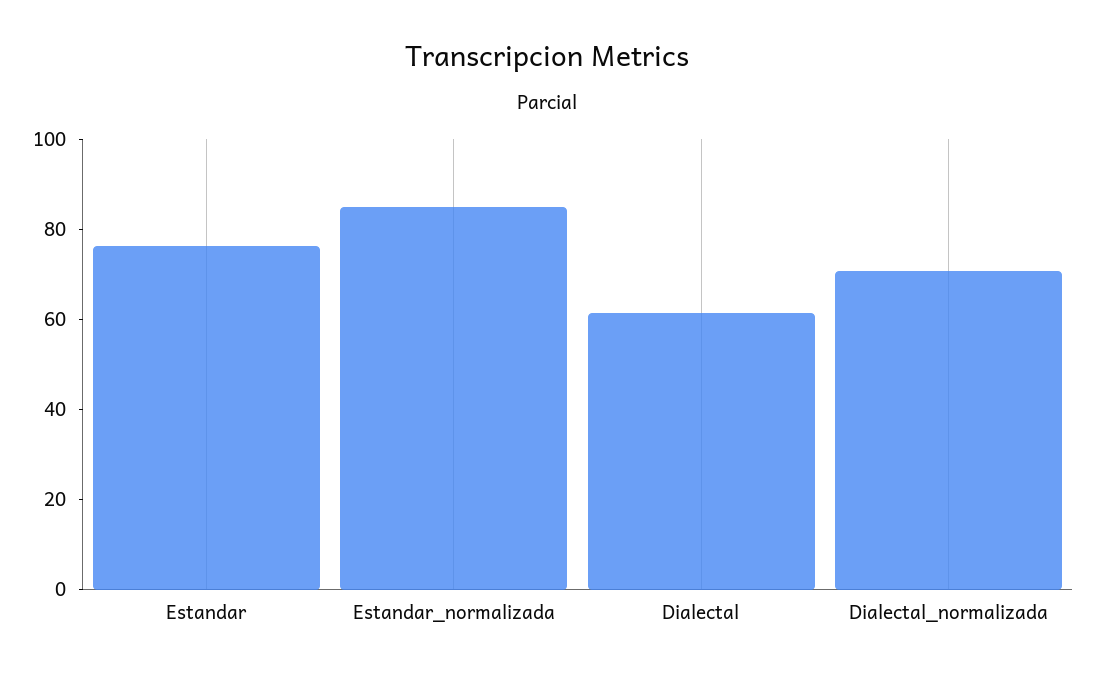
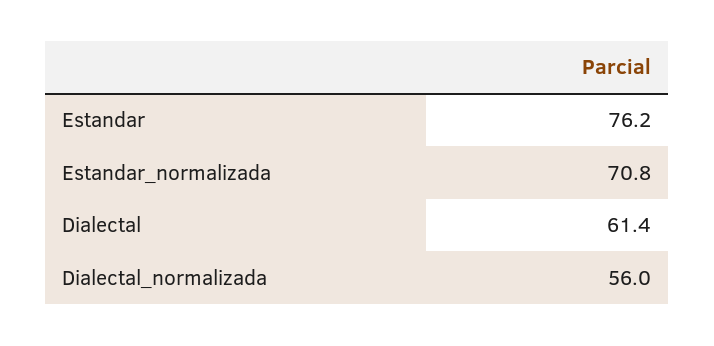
Estandar_normalizada: 85 -> 70.8
Dialectal_normalizada: 70 -> 56

